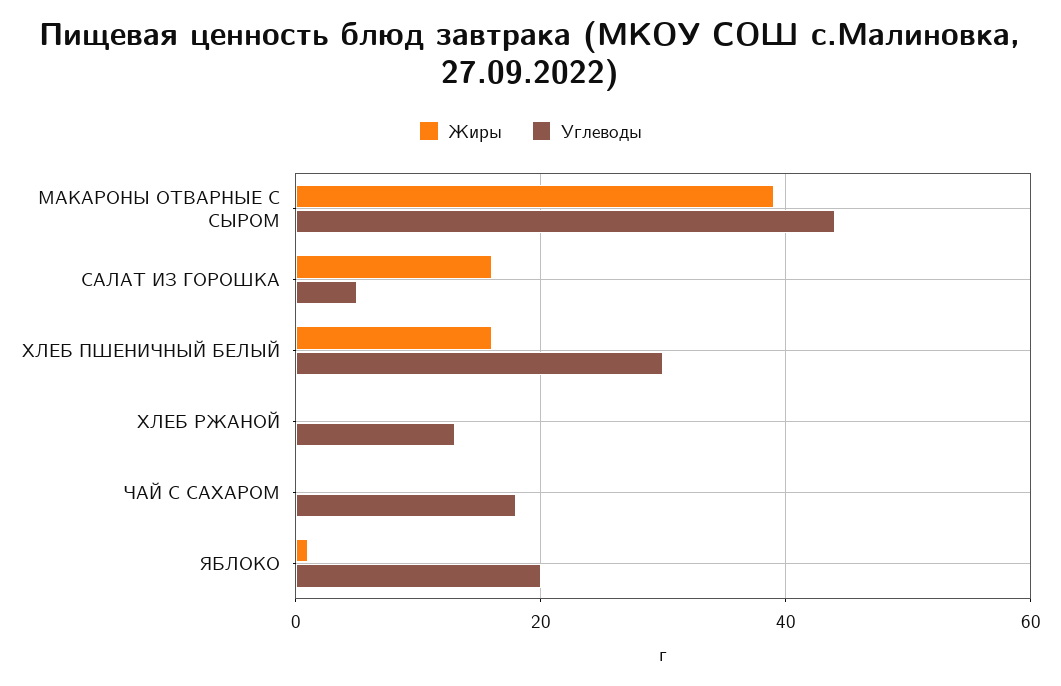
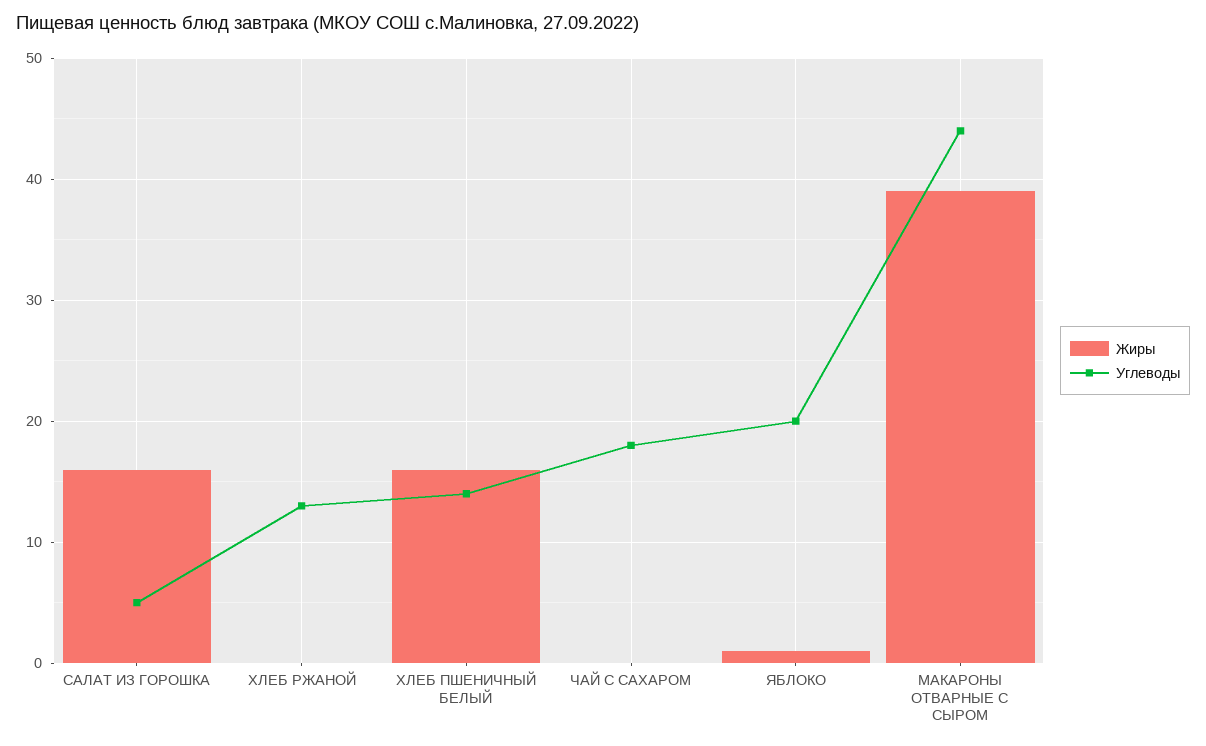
Углеводы, ХЛЕБ ПШЕНИЧНЫЙ БЕЛЫЙ: 30 -> 14

